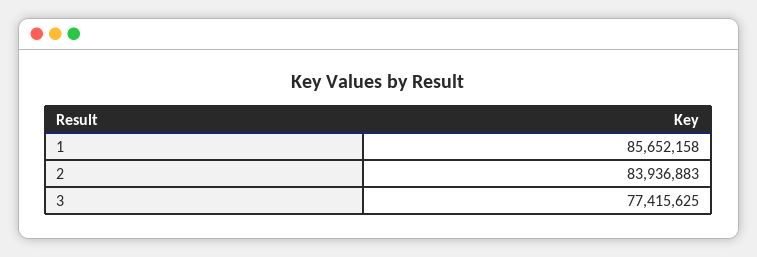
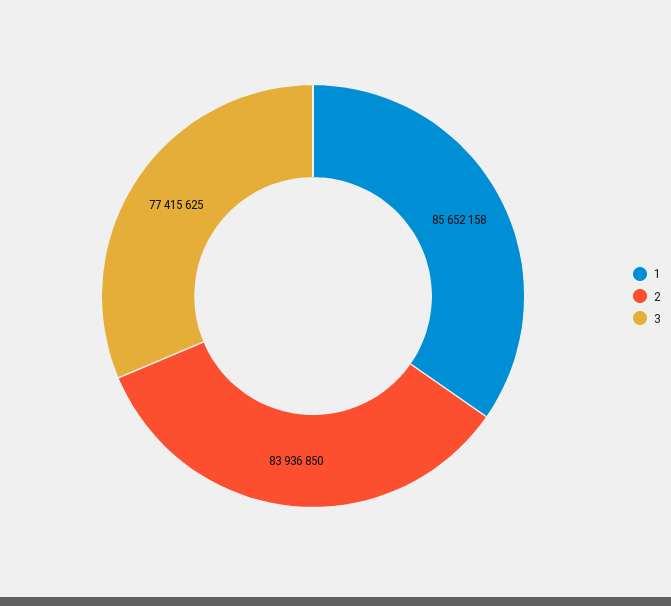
2: 83936883 -> 83936850

